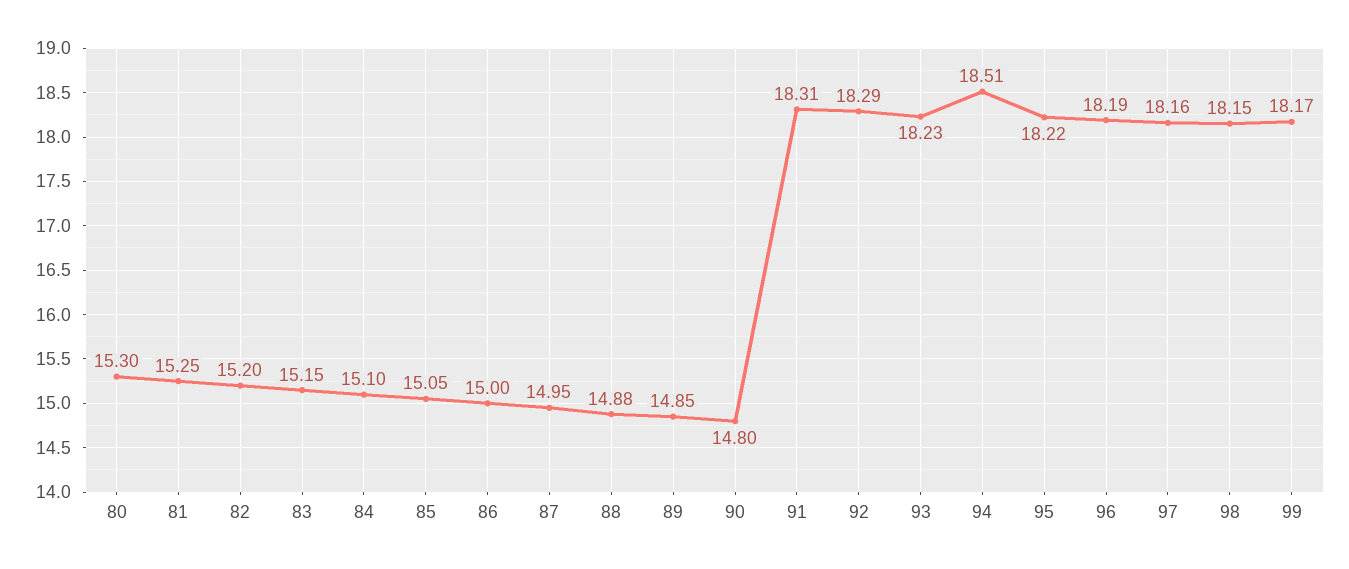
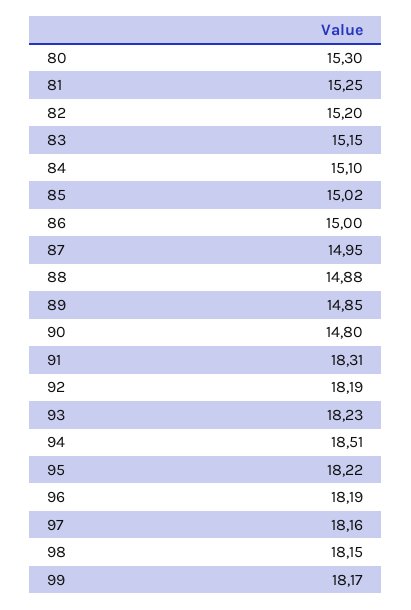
85: 15.05 -> 15.02
92: 18.29 -> 18.19

